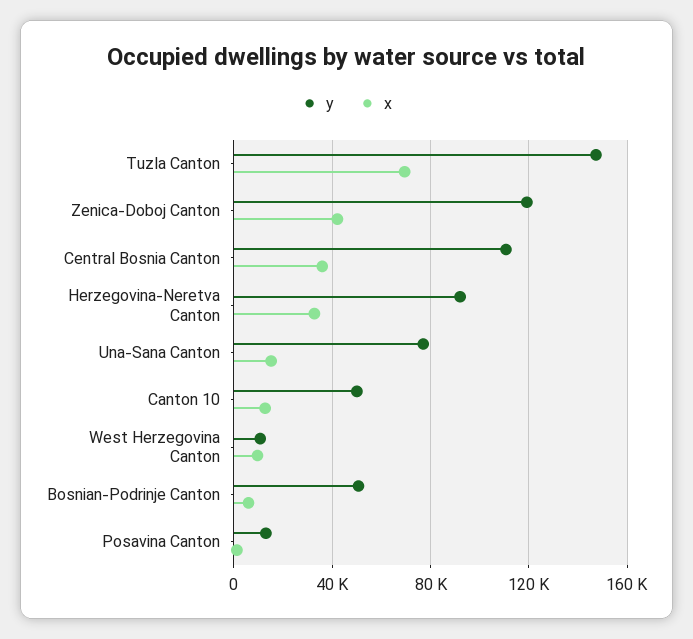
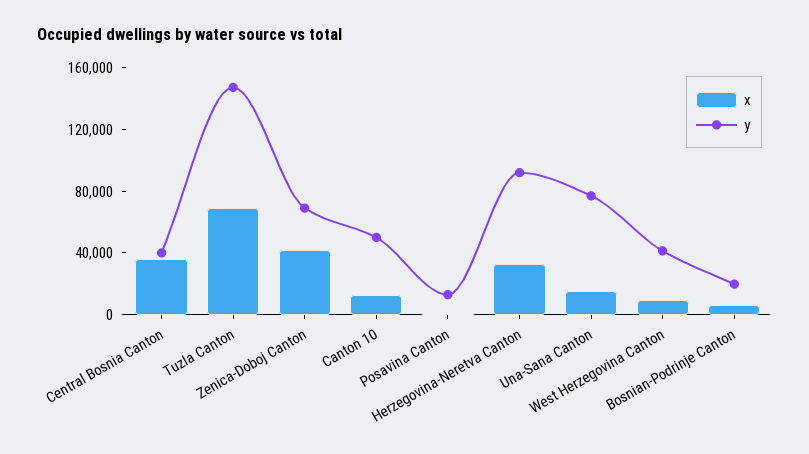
y, Zenica-Doboj Canton: 120000 -> 70000
y, Central Bosnia Canton: 110000 -> 40000
y, West Herzegovina Canton: 10000 -> 40000
y, Bosnian-Podrinje Canton: 50000 -> 20000

